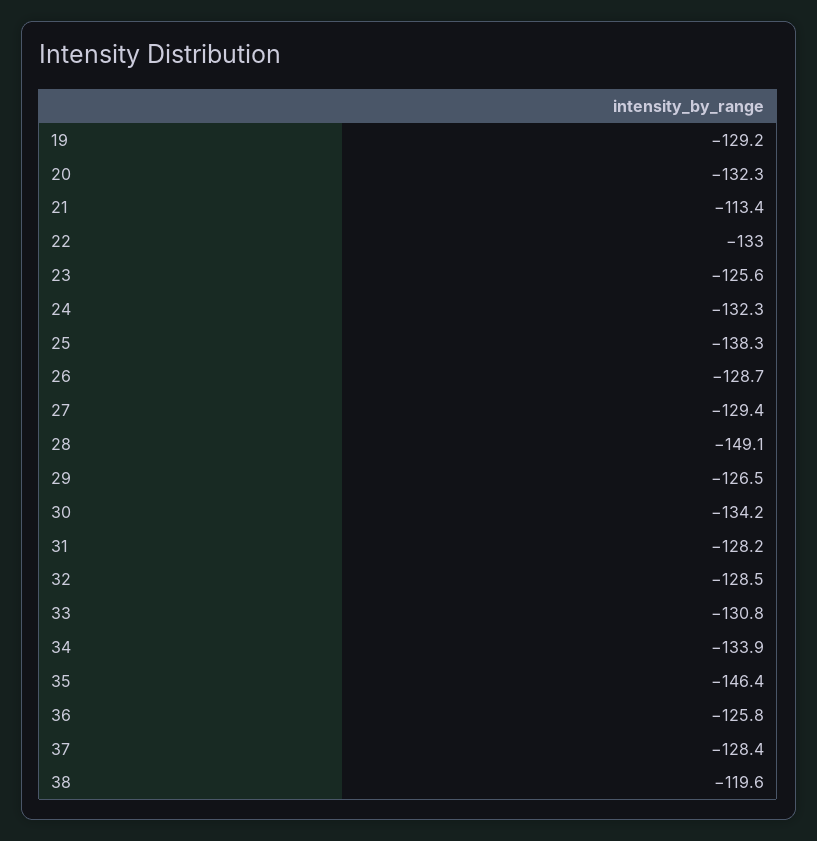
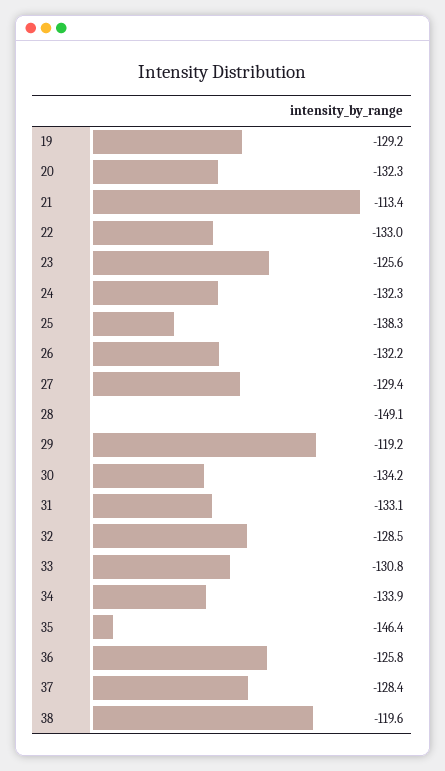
26: -128.7 -> -132.2
29: -126.5 -> -119.2
31: -128.2 -> -133.1

